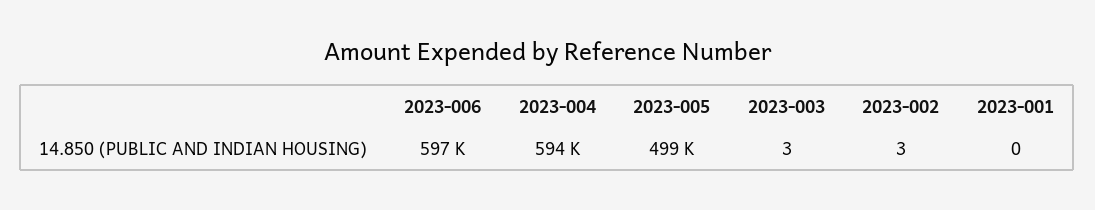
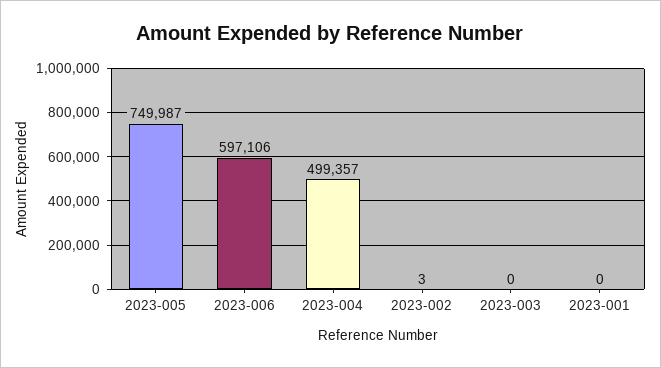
2023-004: 594000 -> 499357
2023-005: 499000 -> 749987
2023-003: 3 -> 0

